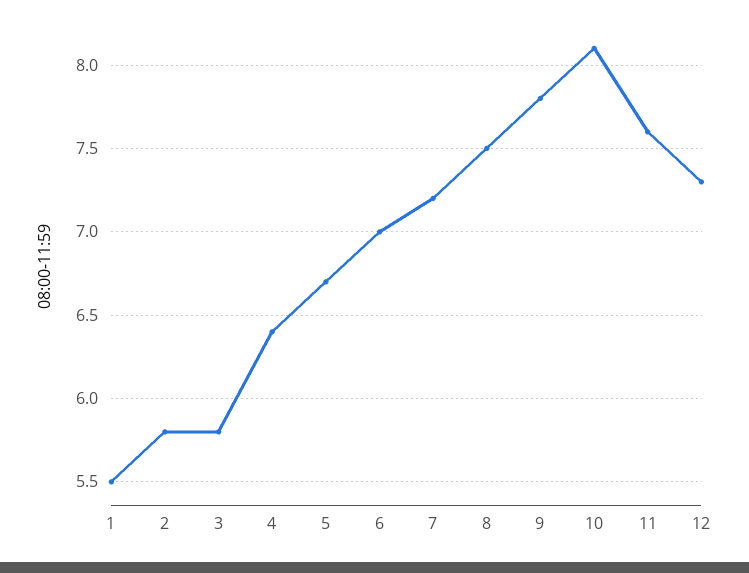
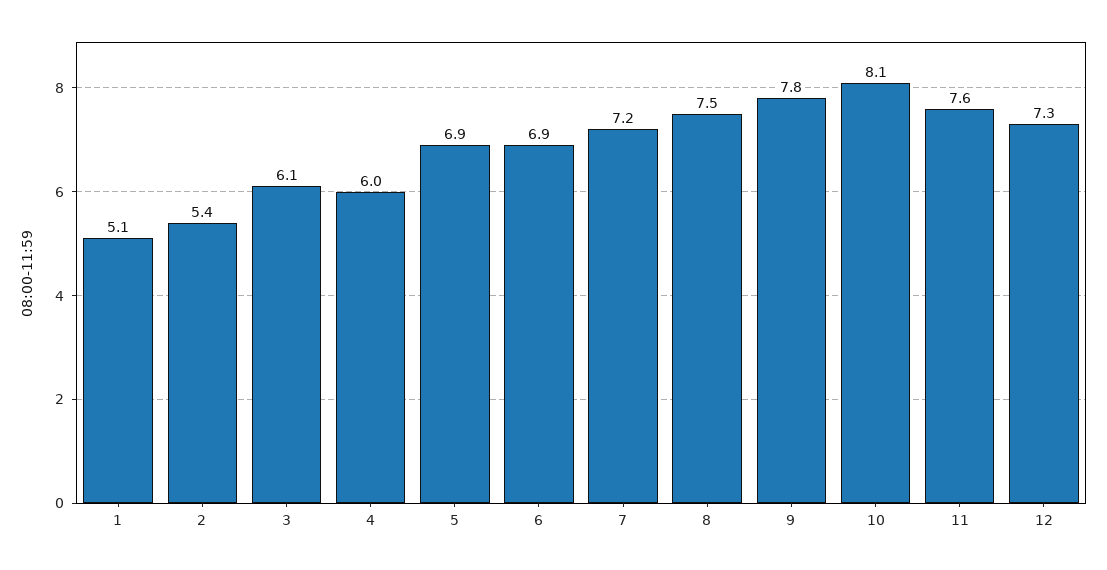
1: 5.5 -> 5.1
2: 5.8 -> 5.4
3: 5.8 -> 6.1
4: 6.4 -> 6
5: 6.7 -> 6.9
6: 7 -> 6.9

